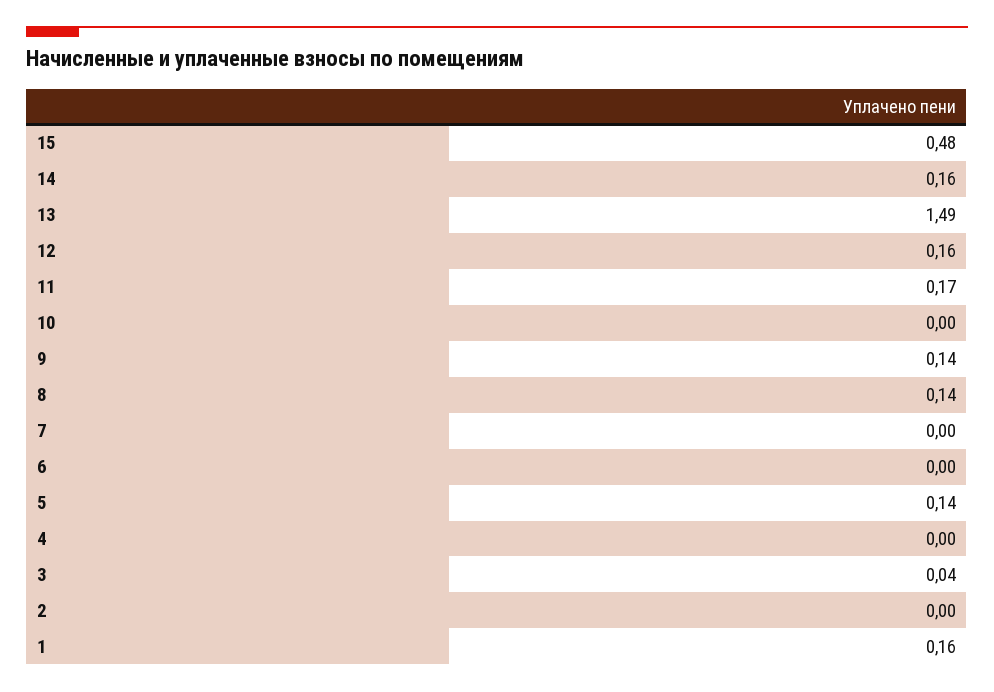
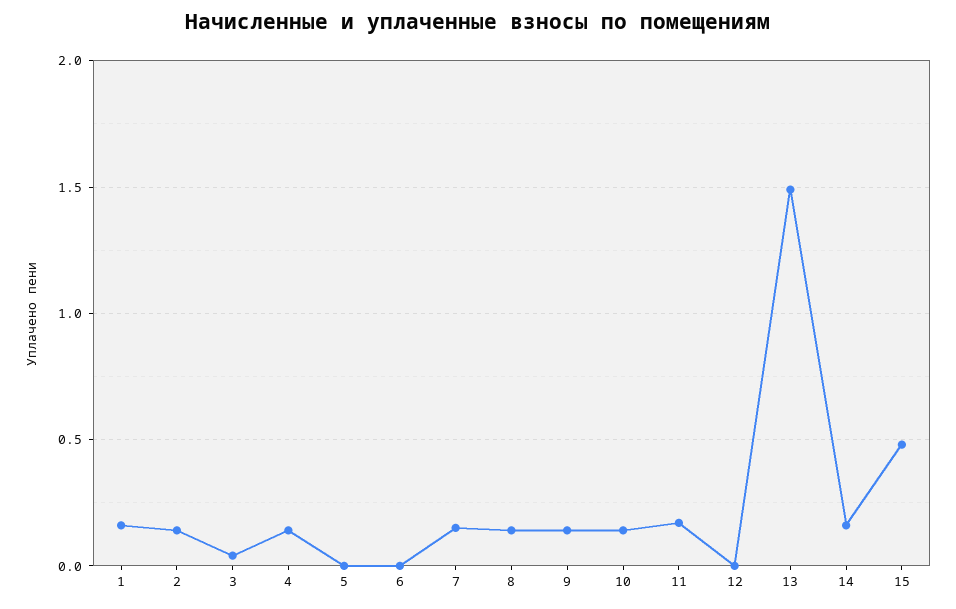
12: 0.16 -> 0
10: 0 -> 0.15
7: 0 -> 0.15
5: 0.14 -> 0
4: 0 -> 0.15
2: 0 -> 0.15

